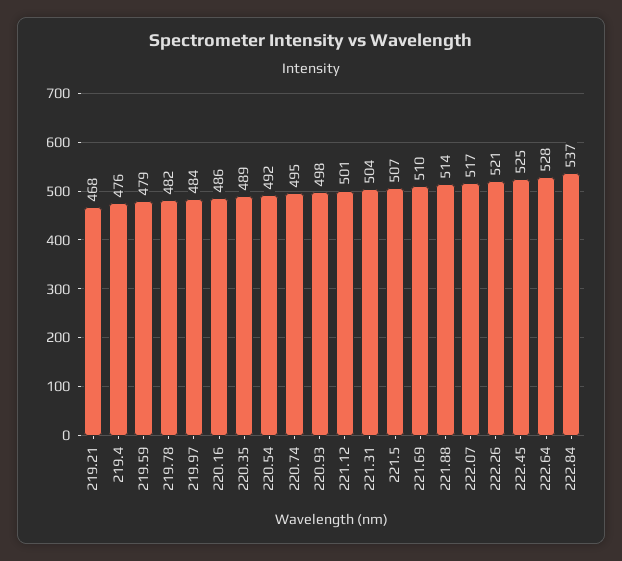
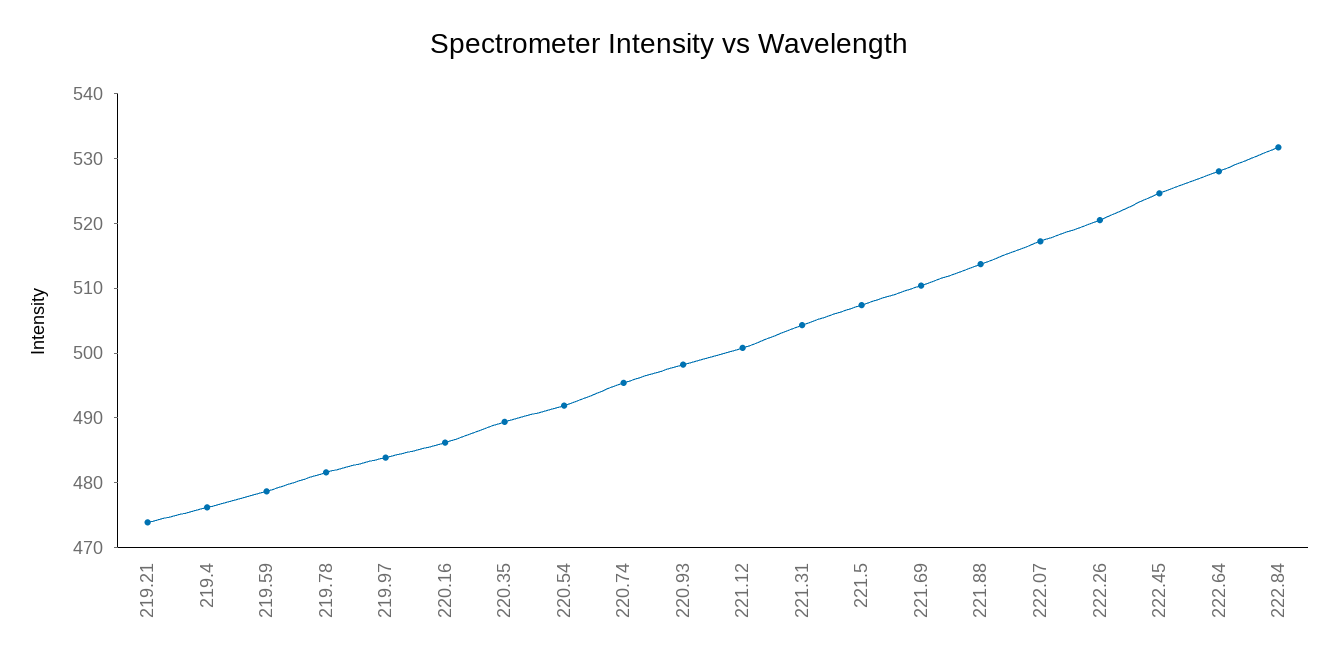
219.21: 468 -> 474
222.84: 537 -> 532

